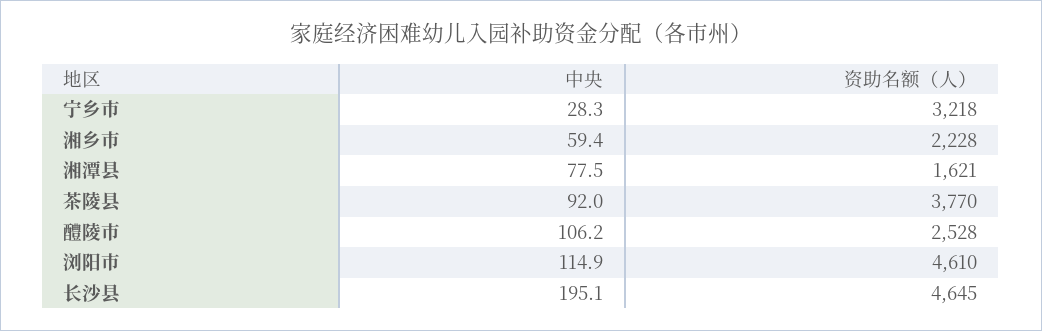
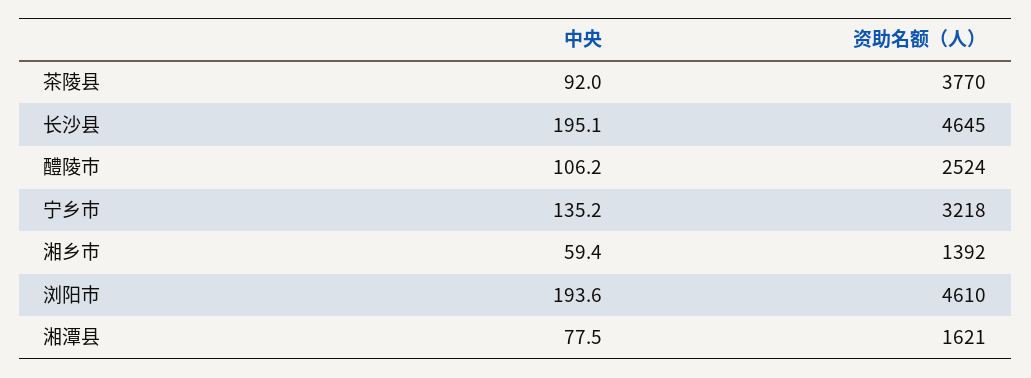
中央, 宁乡市: 28.3 -> 135.2
资助名额（人）, 湘乡市: 2228 -> 1392
资助名额（人）, 醴陵市: 2528 -> 2524
中央, 浏阳市: 114.9 -> 193.6

